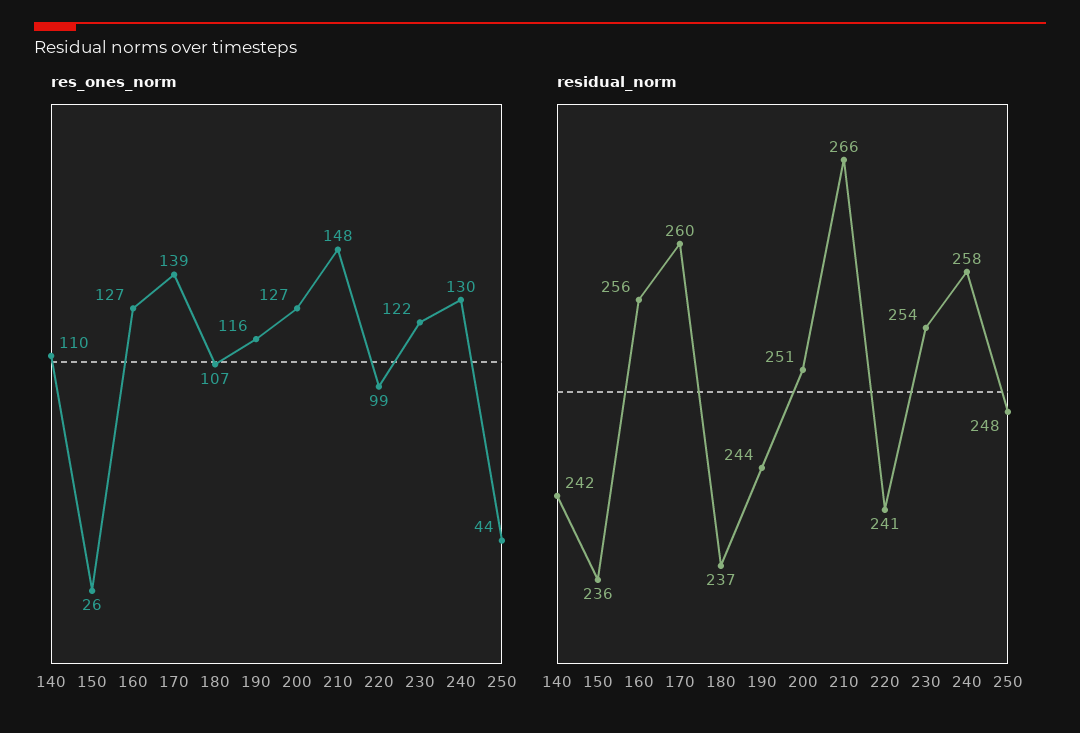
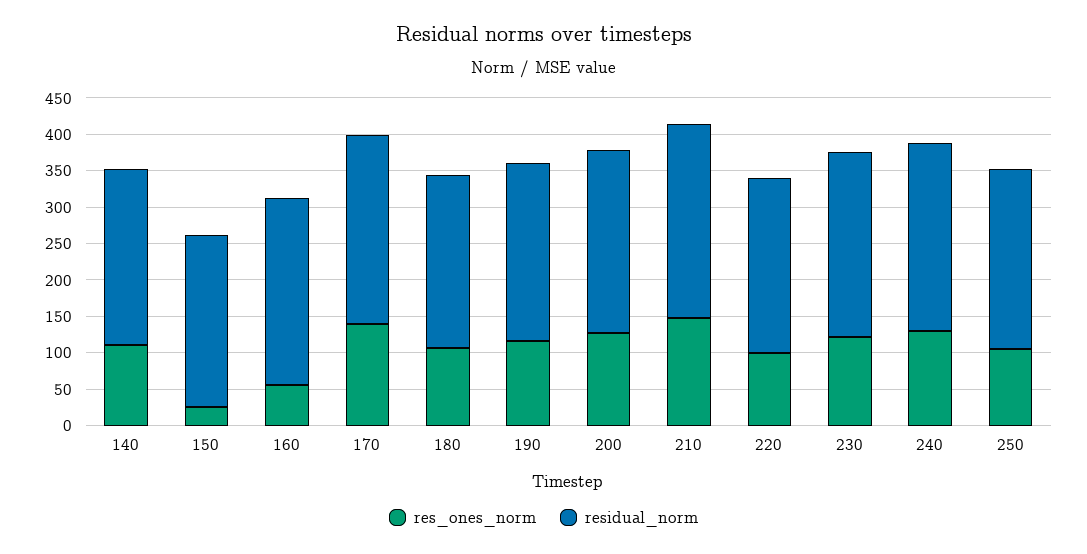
res_ones_norm, 160: 127 -> 50
res_ones_norm, 250: 44 -> 100

